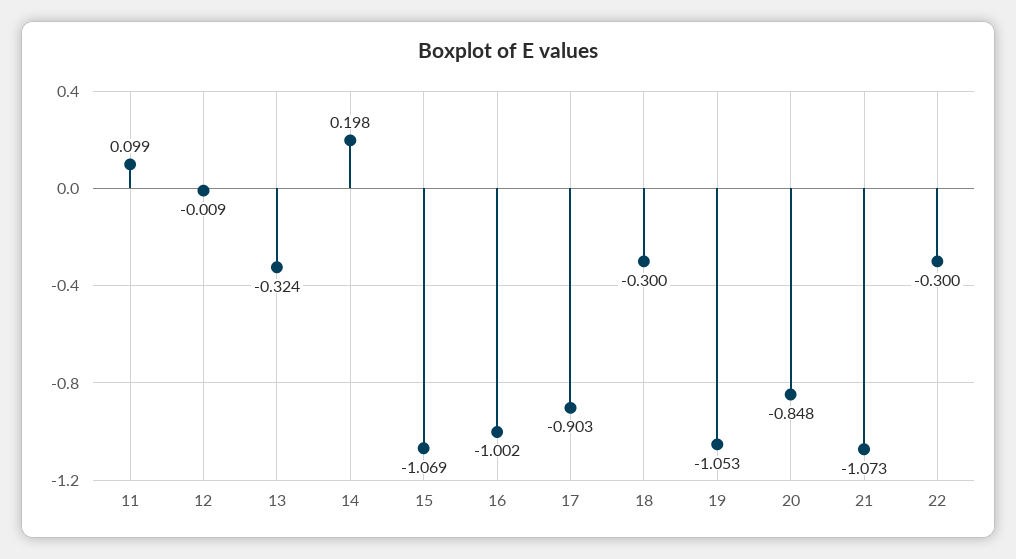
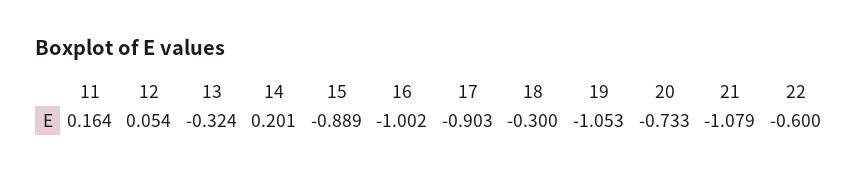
11: 0.099 -> 0.164
12: -0.009 -> 0.054
14: 0.198 -> 0.201
15: -1.069 -> -0.889
20: -0.848 -> -0.733
21: -1.073 -> -1.079
22: -0.3 -> -0.6

